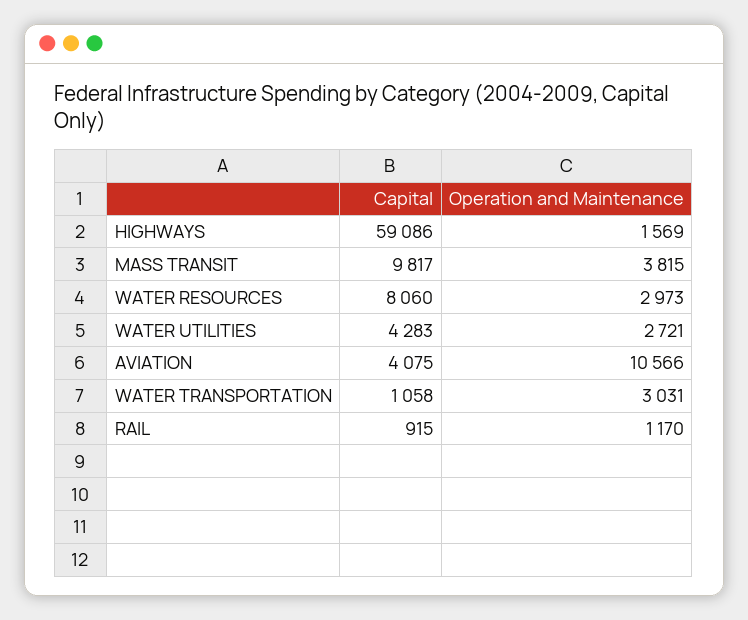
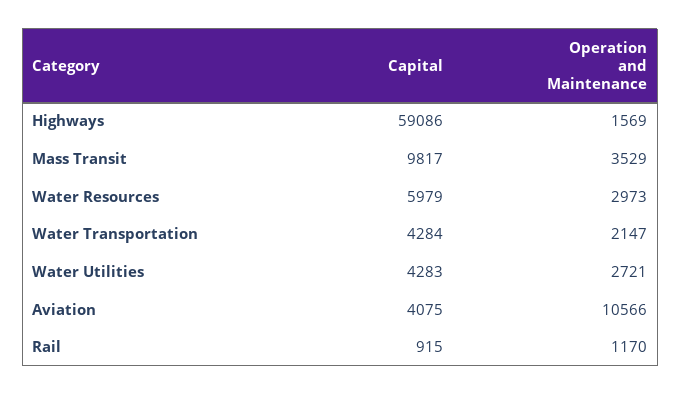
Operation and Maintenance, MASS TRANSIT: 3815 -> 3529
Capital, WATER RESOURCES: 8060 -> 5979
Capital, WATER TRANSPORTATION: 1058 -> 4284
Operation and Maintenance, WATER TRANSPORTATION: 3031 -> 2147

